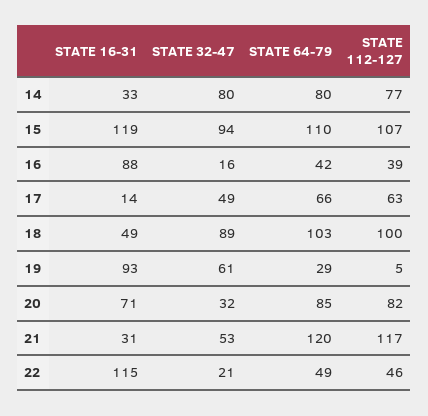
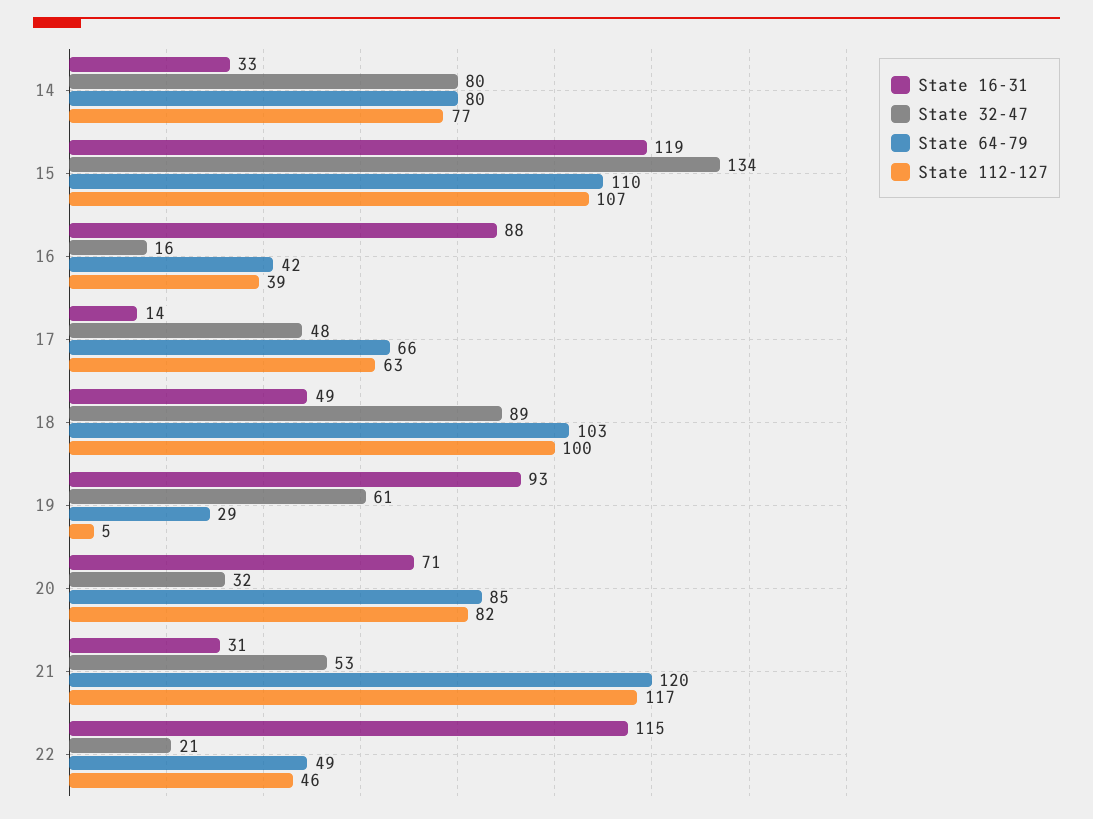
STATE 32-47, 15: 94 -> 134
STATE 32-47, 17: 49 -> 48

